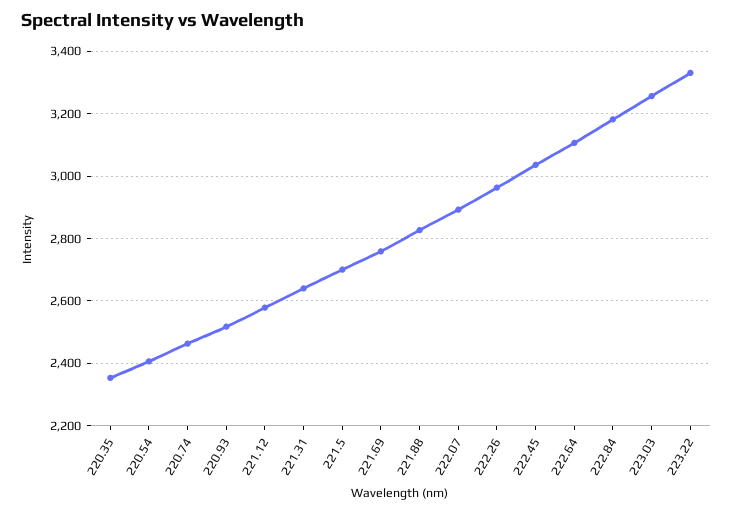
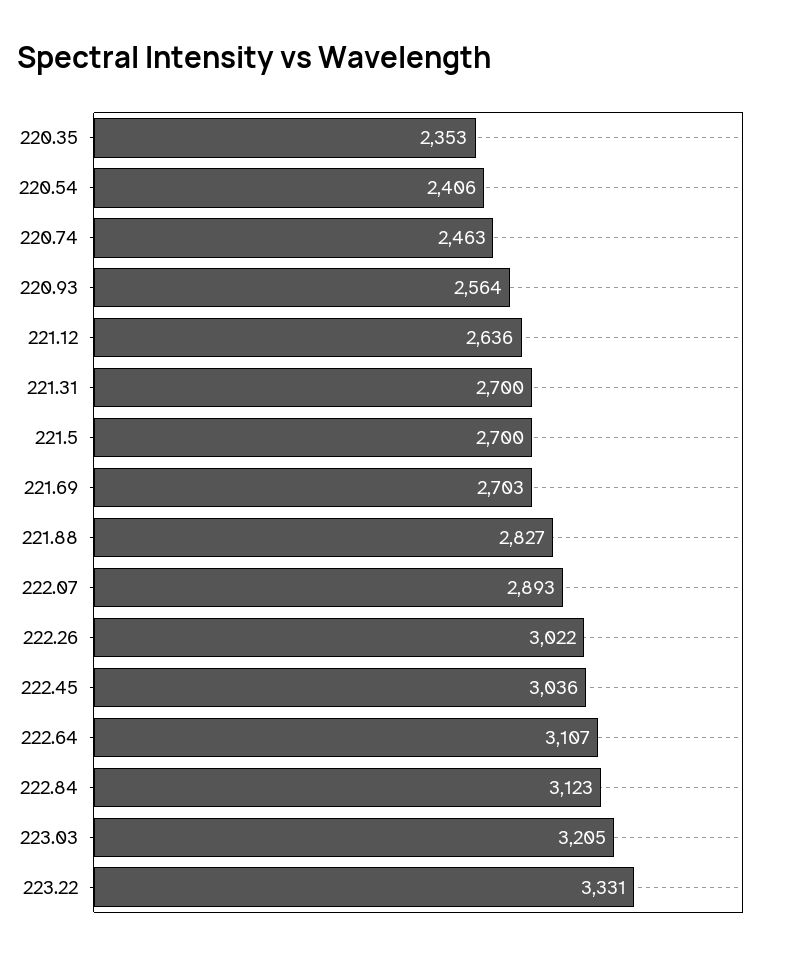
220.93: 2520 -> 2564
221.12: 2580 -> 2636
221.31: 2640 -> 2700
221.69: 2760 -> 2703
222.26: 2960 -> 3022
222.84: 3180 -> 3123
223.03: 3260 -> 3205

